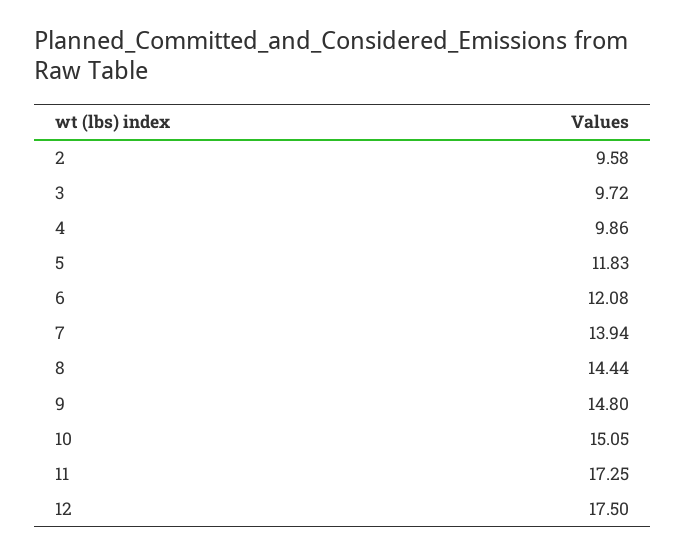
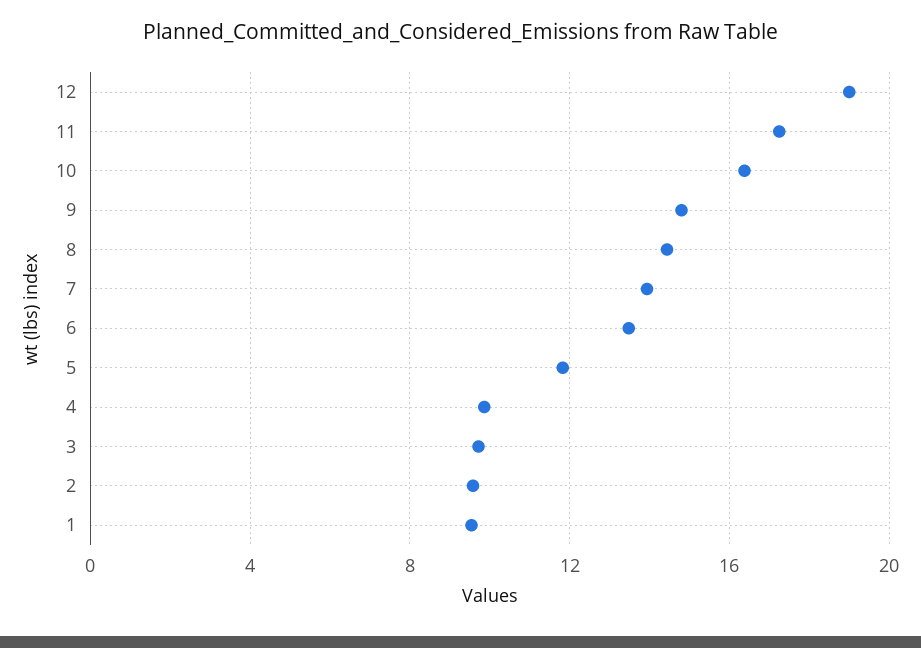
6: 12.08 -> 13.5
10: 15.05 -> 16.5
12: 17.5 -> 19
1: none -> 9.5

